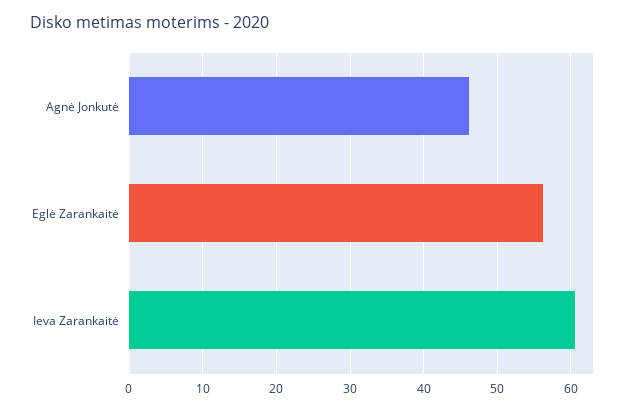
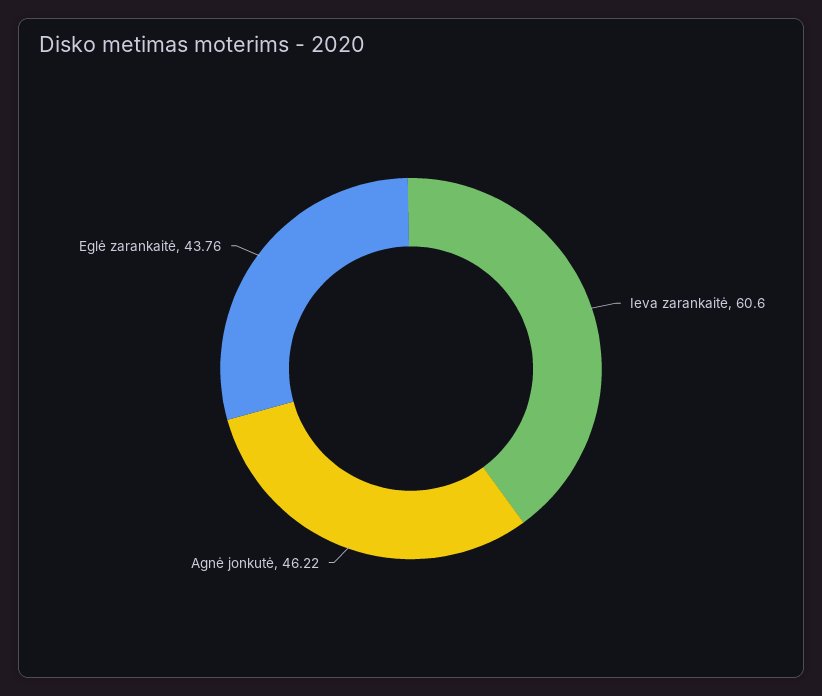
Eglė Zarankaitė: 56 -> 43.76

